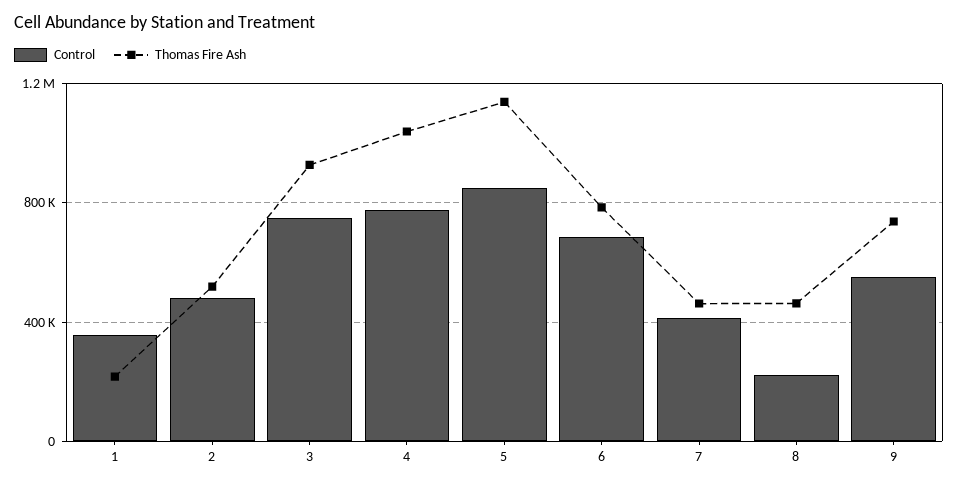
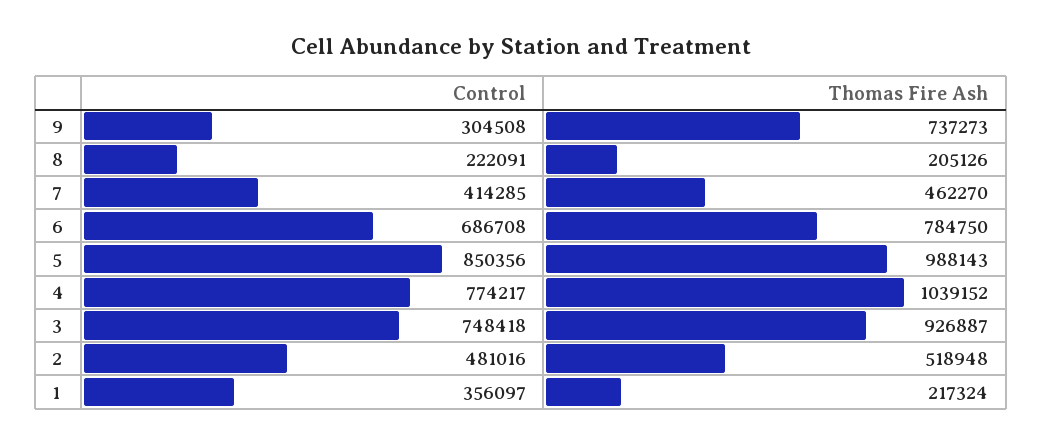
Thomas Fire Ash, 5: 1150000 -> 988143
Thomas Fire Ash, 8: 450000 -> 205126
Control, 9: 550000 -> 304508

